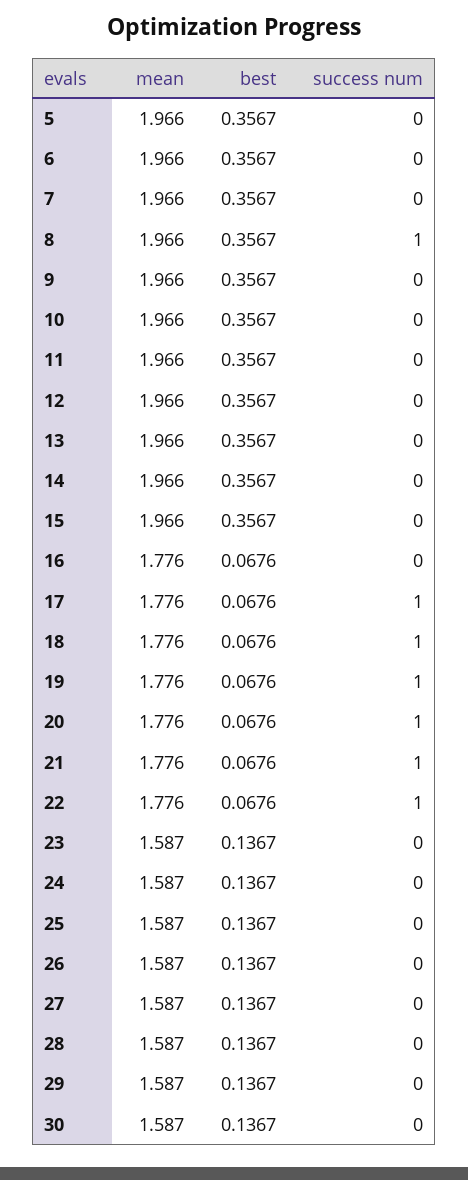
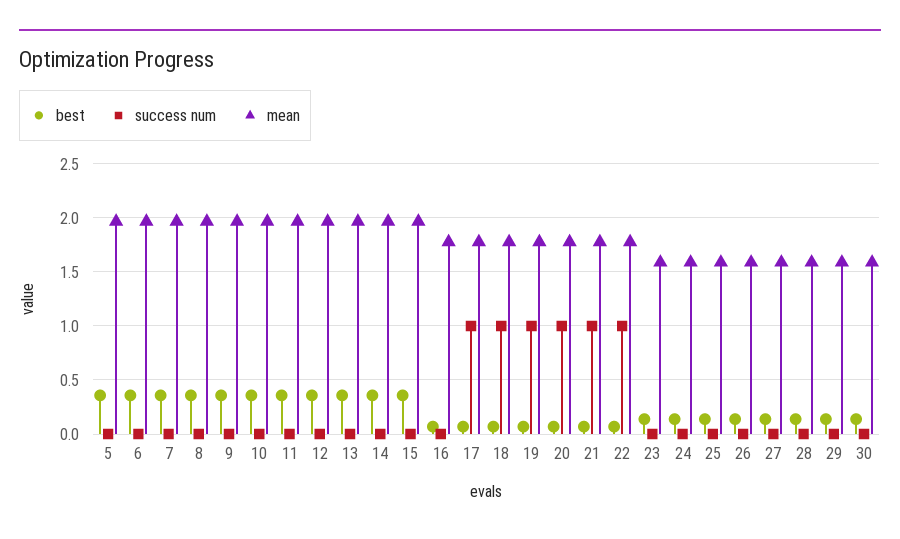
success num, 8: 1 -> 0

